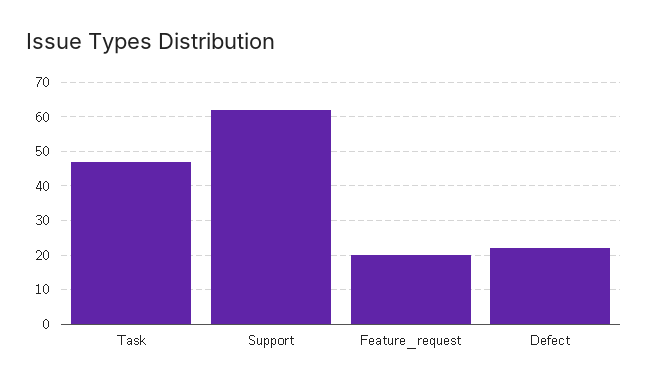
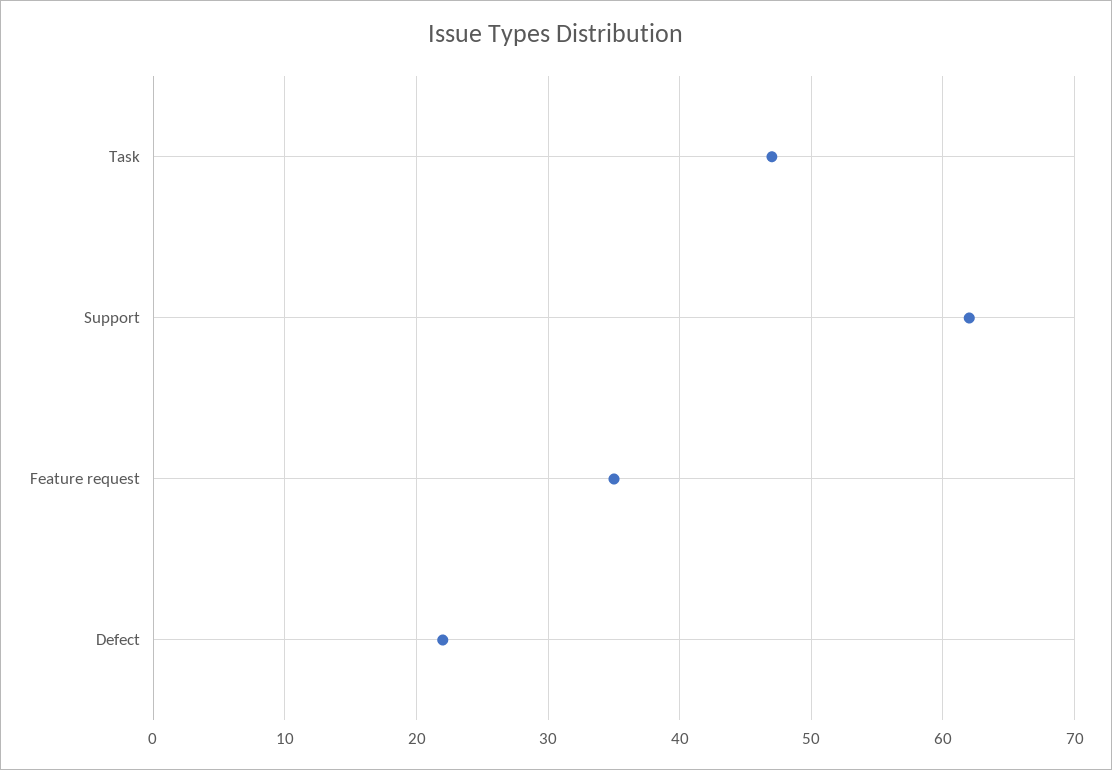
Feature_request: 20 -> 35

